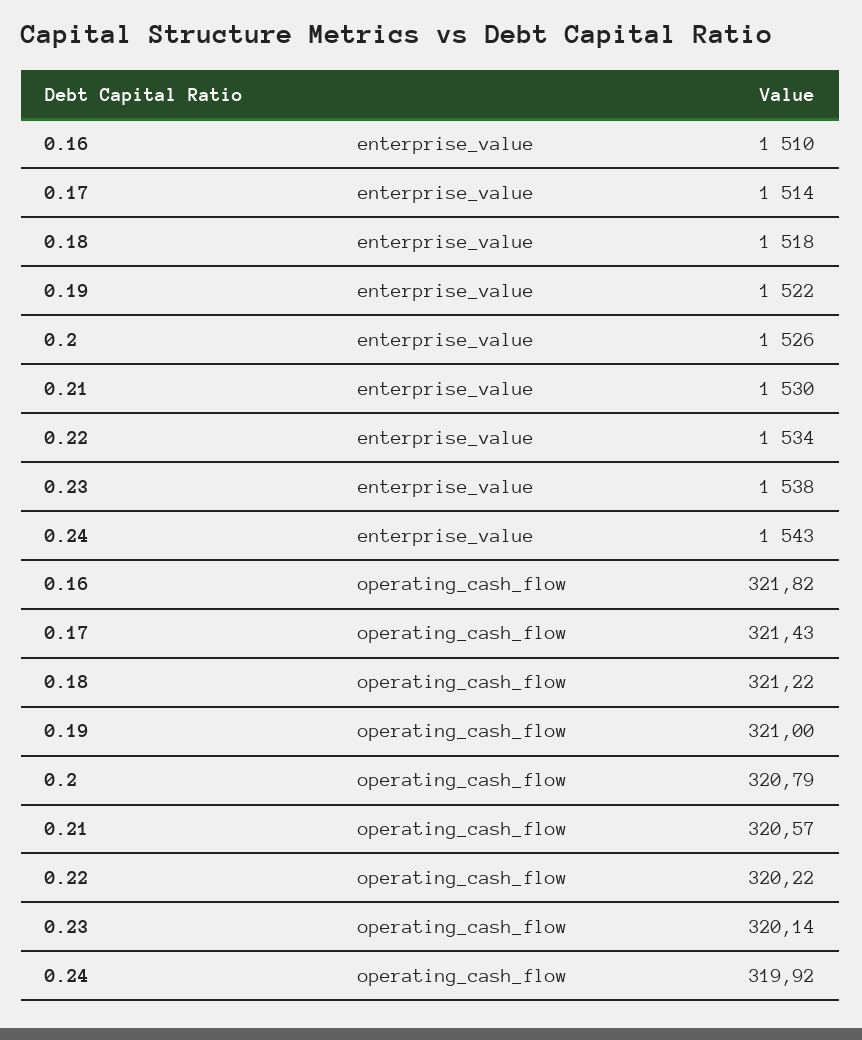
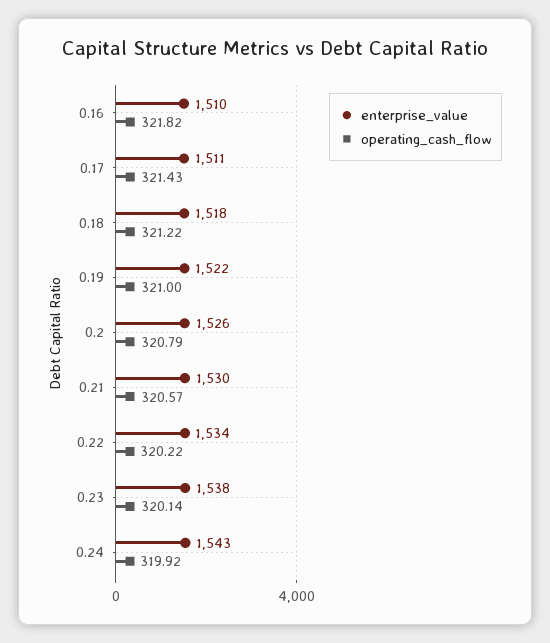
enterprise_value, 0.17: 1514 -> 1511

